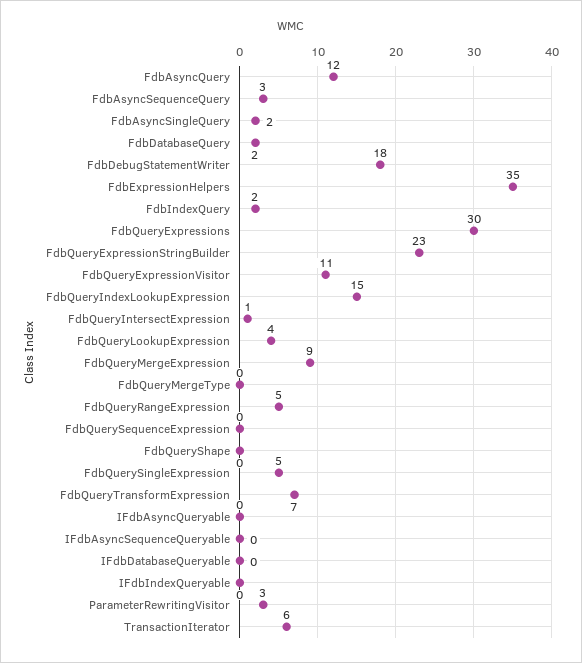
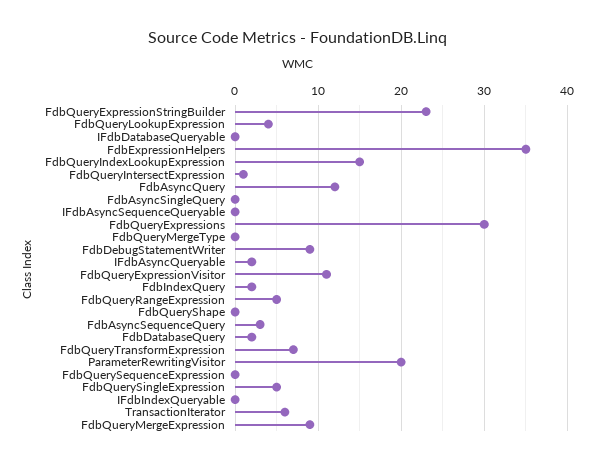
FdbAsyncSingleQuery: 2 -> 0
FdbDebugStatementWriter: 18 -> 9
IFdbAsyncQueryable: 0 -> 2
ParameterRewritingVisitor: 3 -> 20

